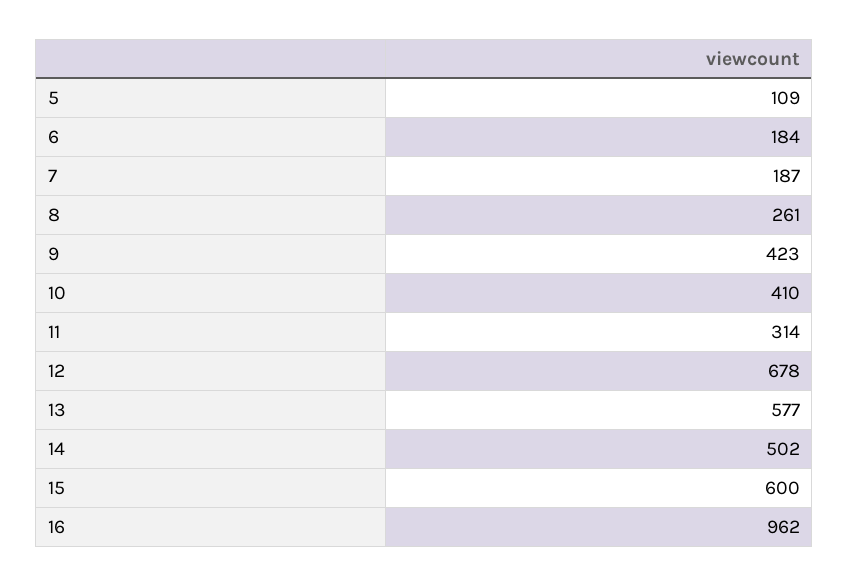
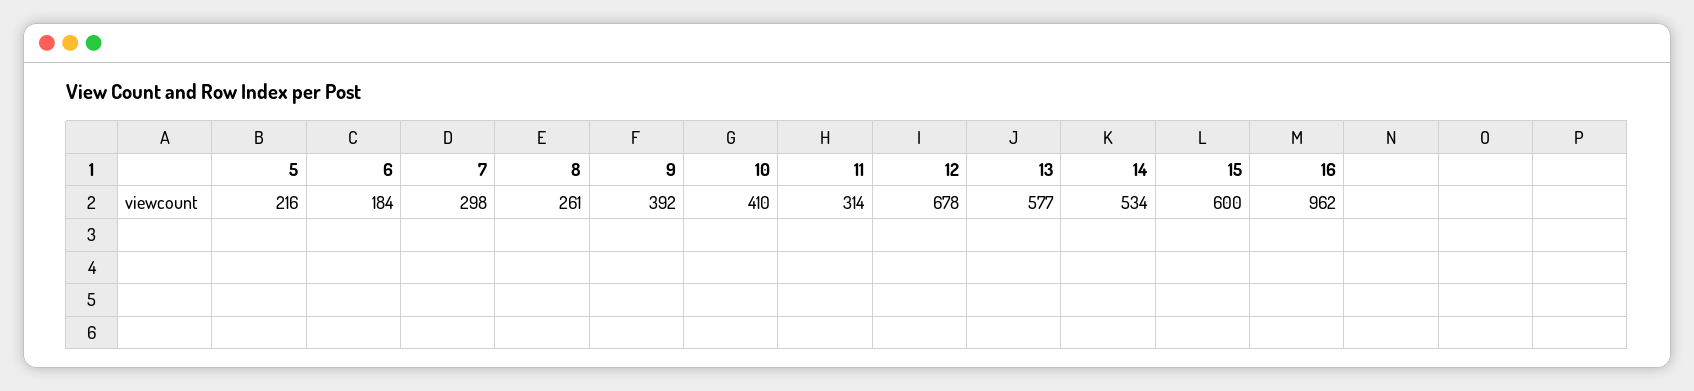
5: 109 -> 216
7: 187 -> 298
9: 423 -> 392
14: 502 -> 534

